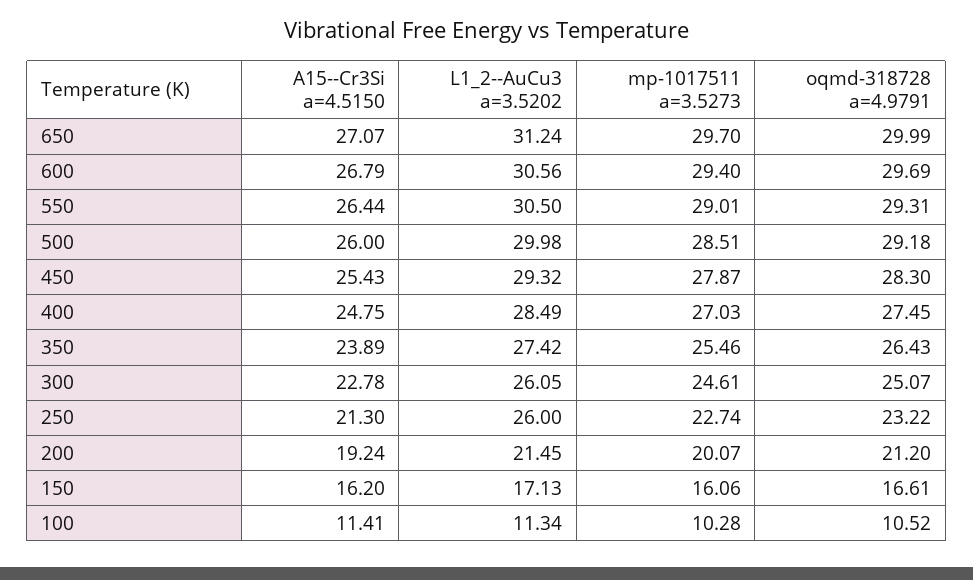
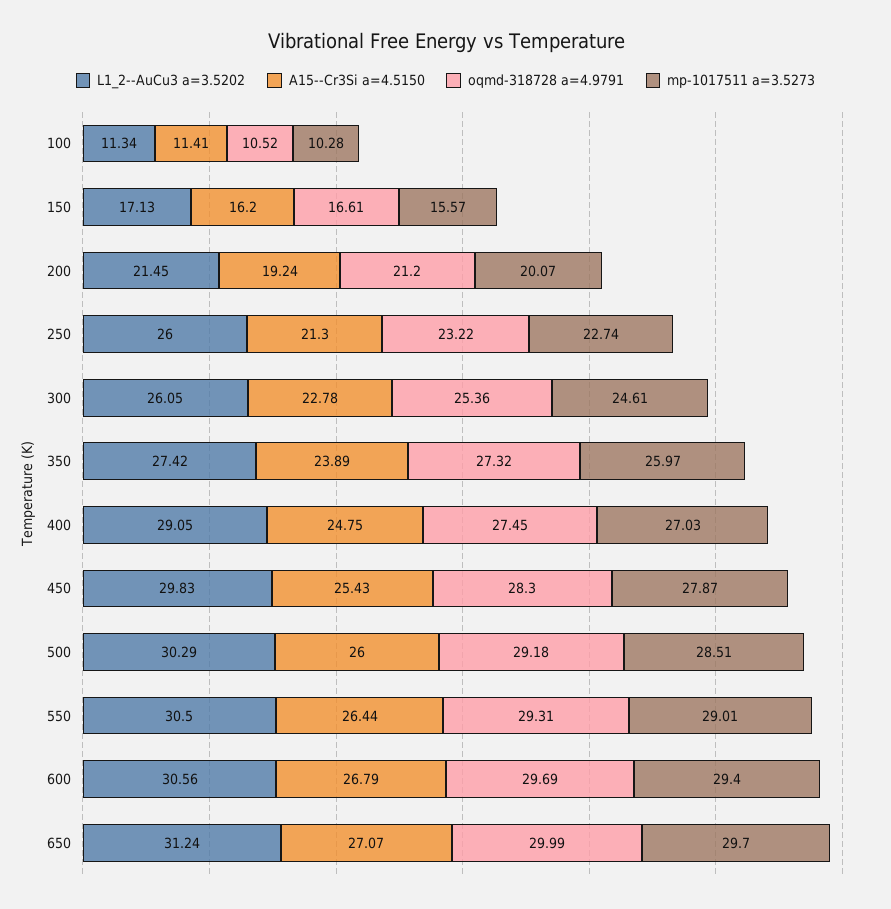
L1_2--AuCu3 a=3.5202, 500: 29.98 -> 30.29
L1_2--AuCu3 a=3.5202, 450: 29.32 -> 29.83
L1_2--AuCu3 a=3.5202, 400: 28.49 -> 29.05
mp-1017511 a=3.5273, 350: 25.46 -> 25.97
oqmd-318728 a=4.9791, 350: 26.43 -> 27.32
oqmd-318728 a=4.9791, 300: 25.07 -> 25.36
mp-1017511 a=3.5273, 150: 16.06 -> 15.57

